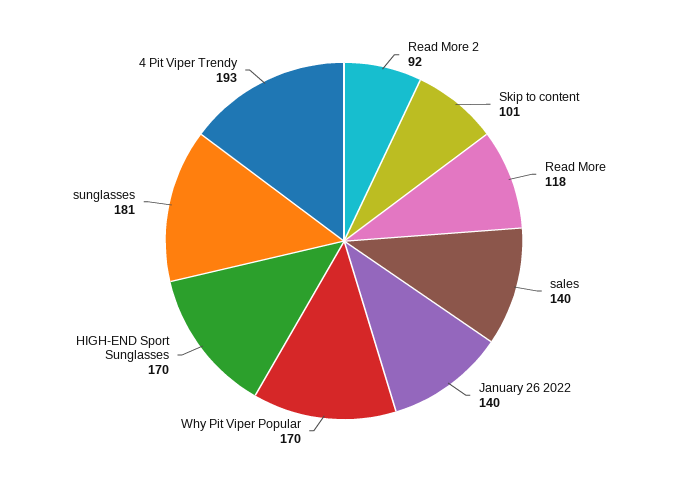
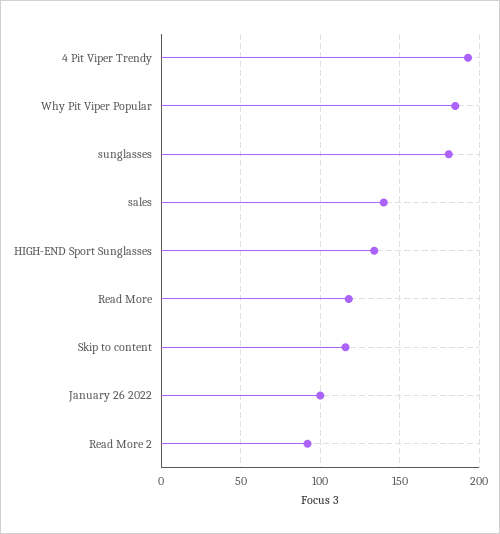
Skip to content: 101 -> 115
January 26 2022: 140 -> 100
Why Pit Viper Popular: 170 -> 185
HIGH-END Sport Sunglasses: 170 -> 135

